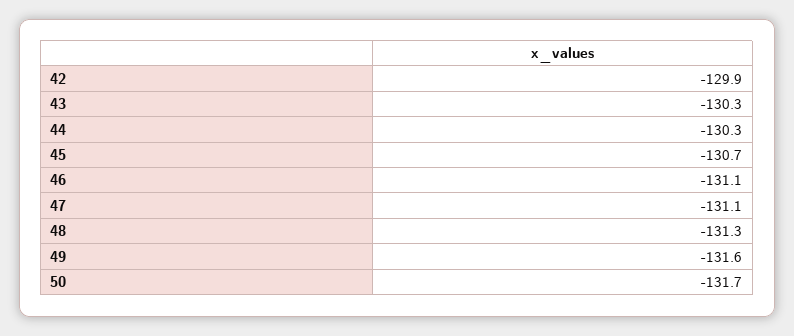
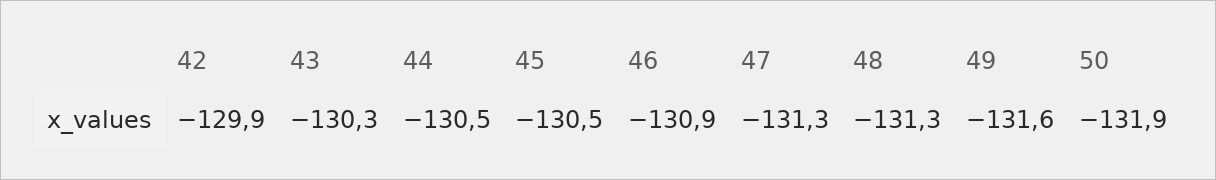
44: -130.3 -> -130.5
45: -130.7 -> -130.5
46: -131.1 -> -130.9
47: -131.1 -> -131.3
50: -131.7 -> -131.9

